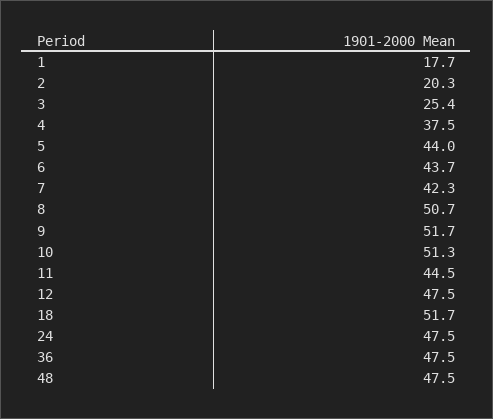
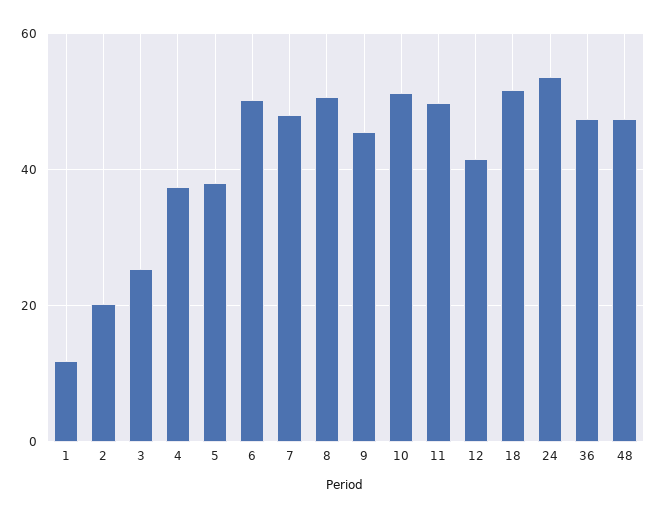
1: 17.7 -> 12
5: 44 -> 38
6: 43.7 -> 50
7: 42.3 -> 48
9: 51.7 -> 46
11: 44.5 -> 50
12: 47.5 -> 42
24: 47.5 -> 54

